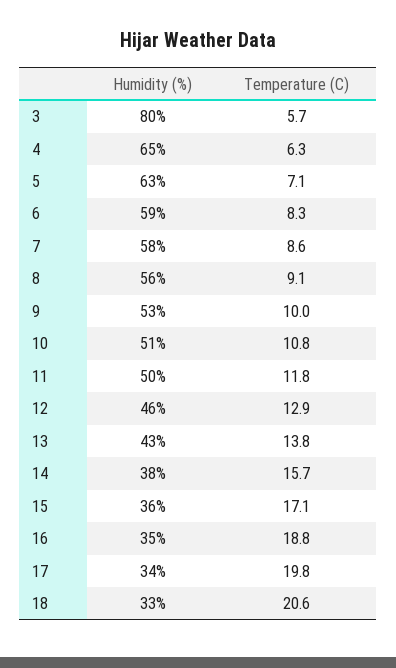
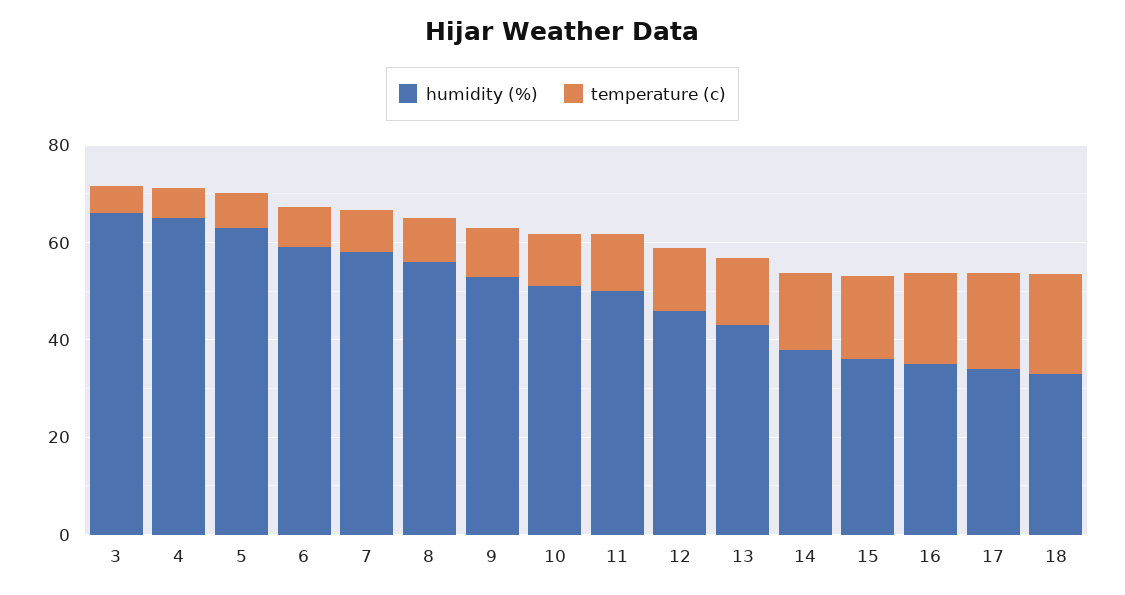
Humidity (%), 3: 80 -> 65

